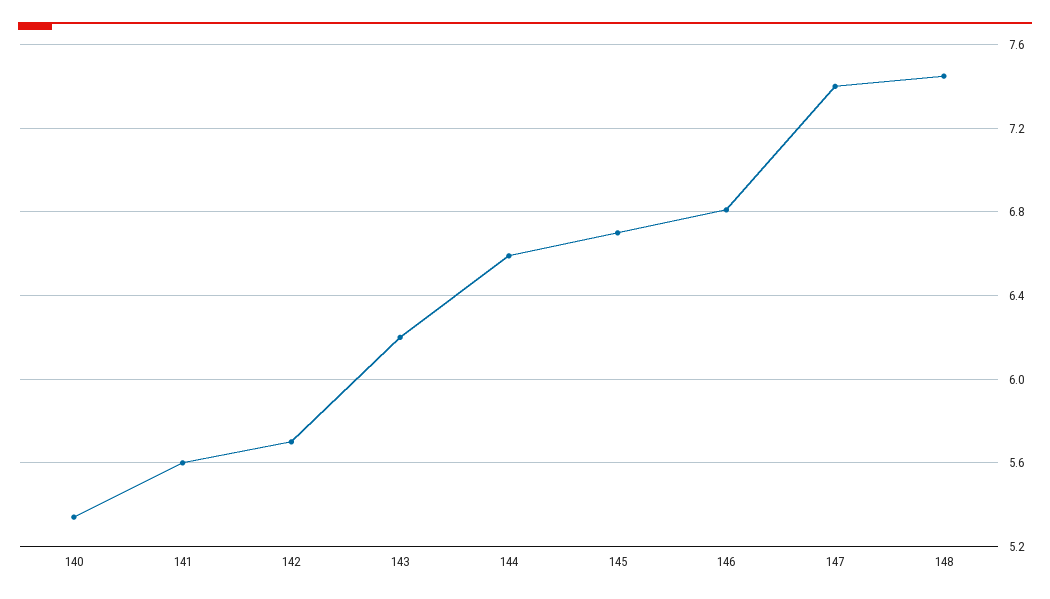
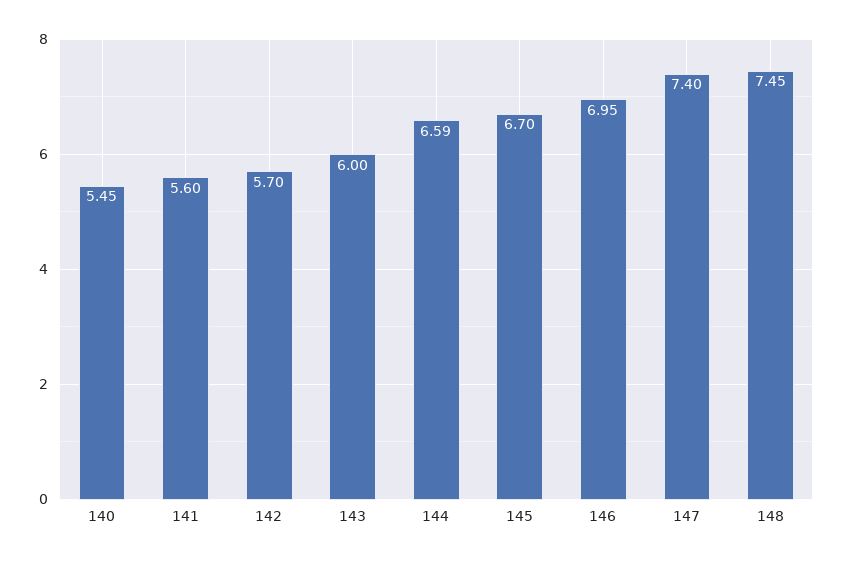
140: 5.35 -> 5.45
143: 6.2 -> 6
146: 6.8 -> 6.95

